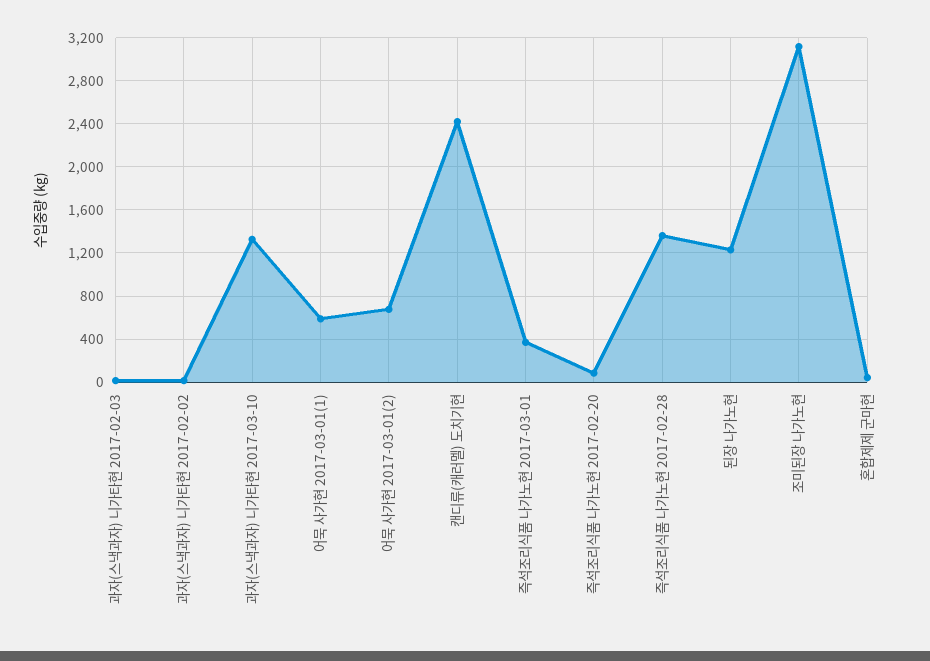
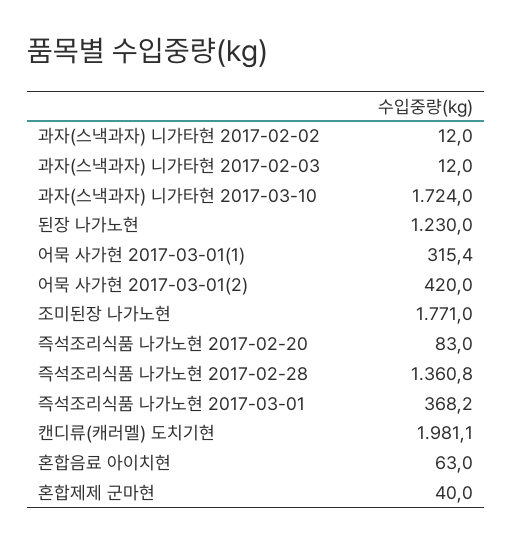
과자(스낵과자) 니가타현 2017-03-10: 1300 -> 1724
어묵 사가현 2017-03-01(1): 600 -> 315.4
어묵 사가현 2017-03-01(2): 700 -> 420
캔디류(캐러멜) 도치기현: 2400 -> 1981.1
조미된장 나가노현: 3100 -> 1771
혼합음료 아이치현: none -> 63

